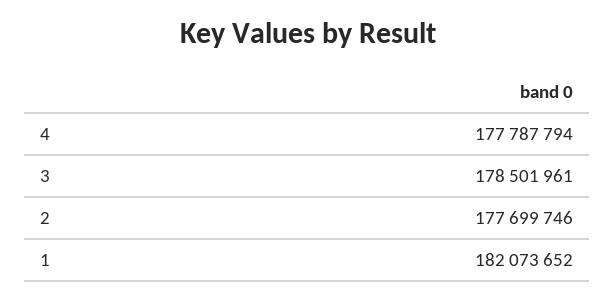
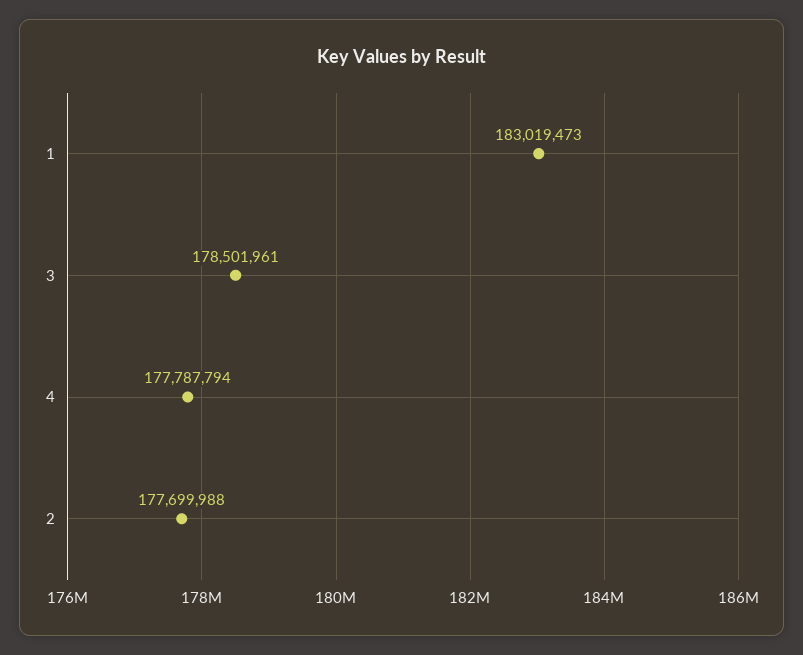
2: 177699746 -> 177699988
1: 182073652 -> 183019473

